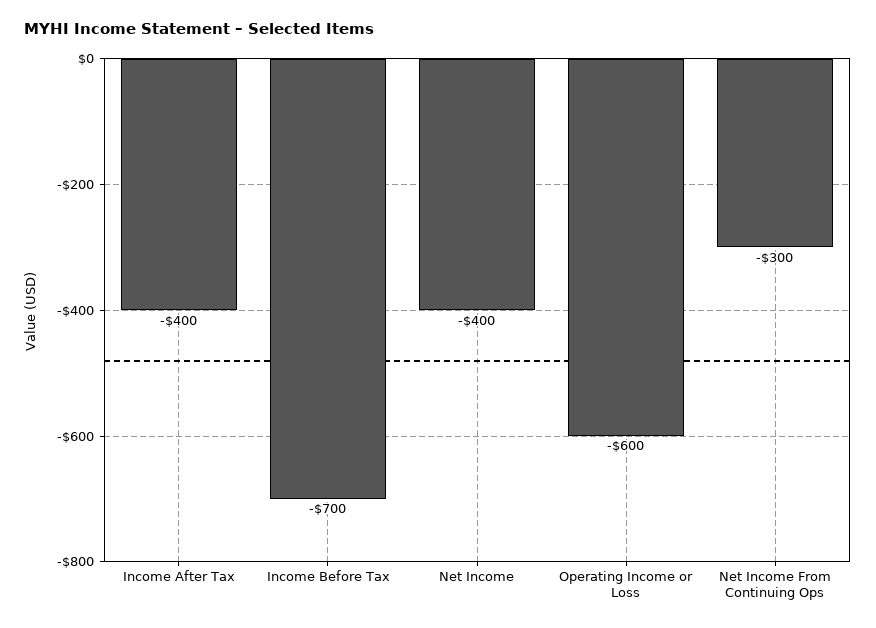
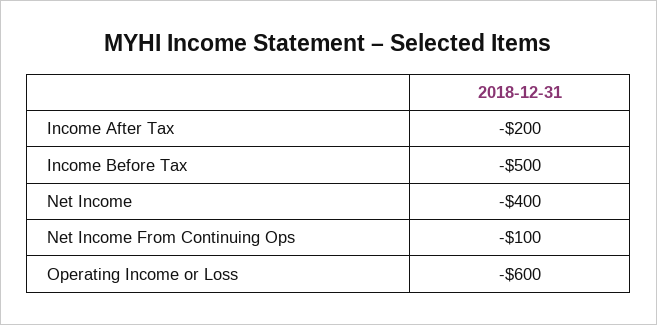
Income After Tax: -400 -> -200
Income Before Tax: -700 -> -500
Net Income From Continuing Ops: -300 -> -100

